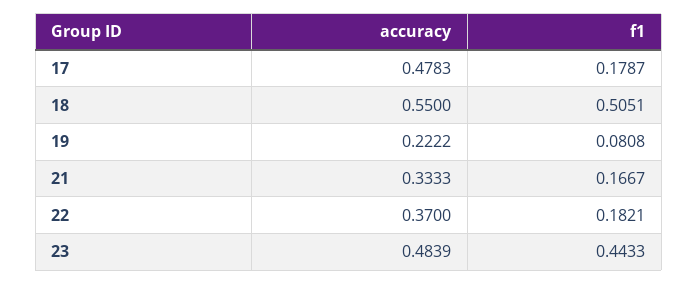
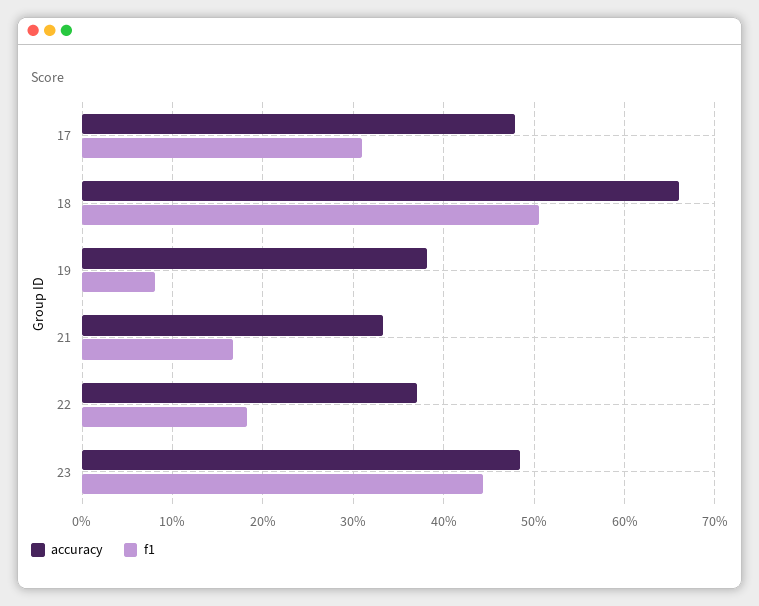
f1, 17: 0.1787 -> 0.31
accuracy, 18: 0.55 -> 0.66
accuracy, 19: 0.2222 -> 0.38

